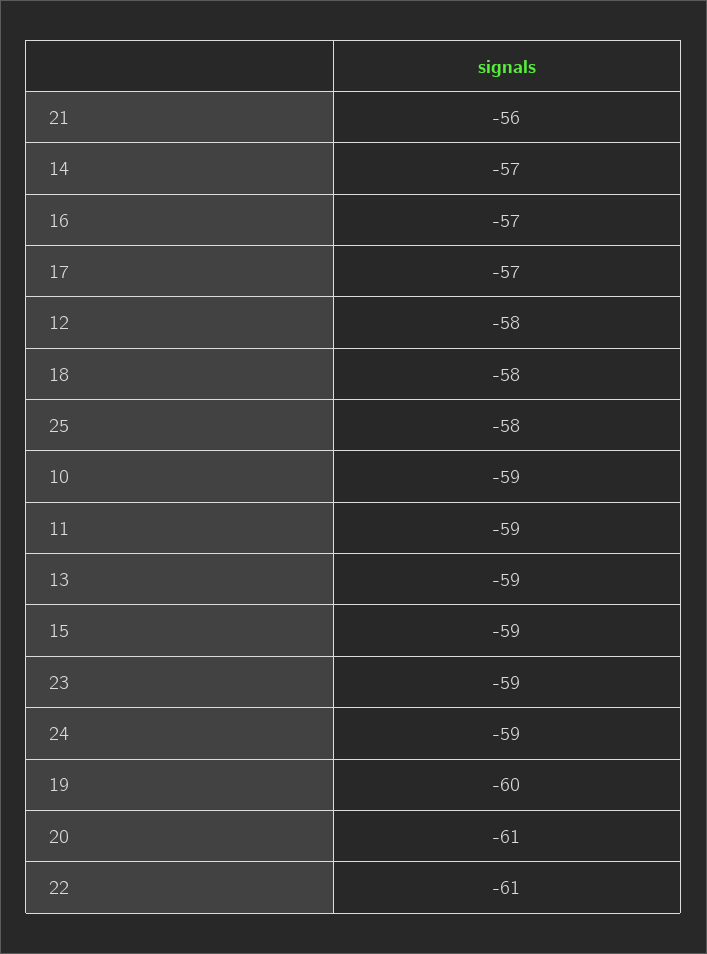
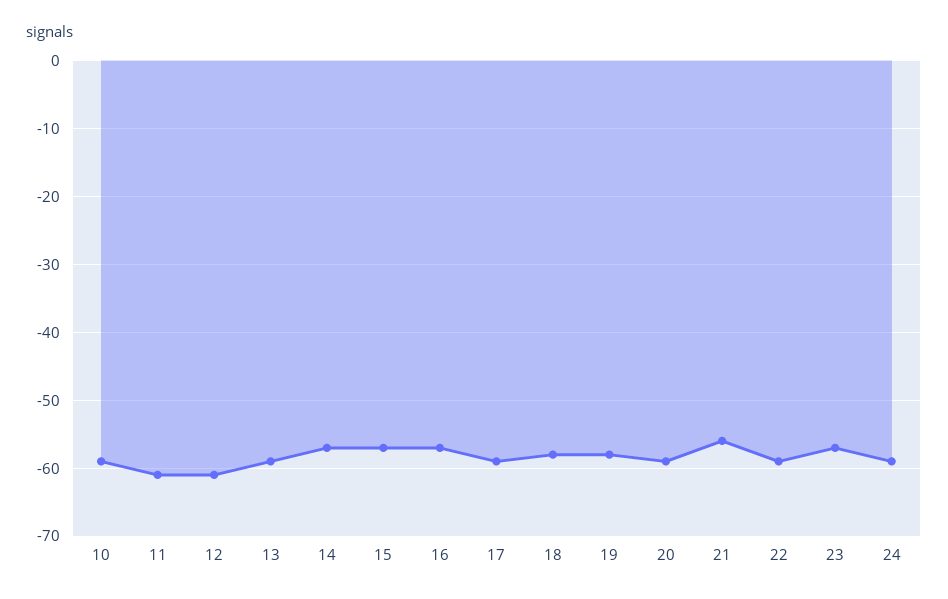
17: -57 -> -59
12: -58 -> -61
25: -58 -> none
11: -59 -> -61
15: -59 -> -57
23: -59 -> -57
19: -60 -> -58
20: -61 -> -59
22: -61 -> -59

